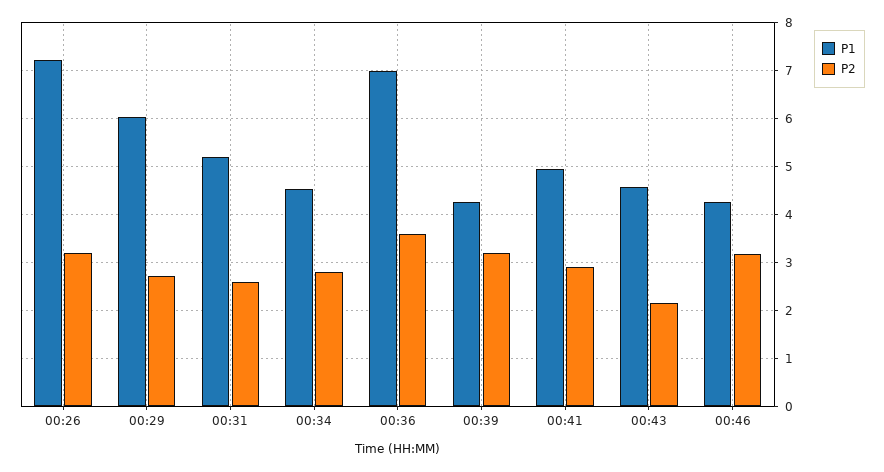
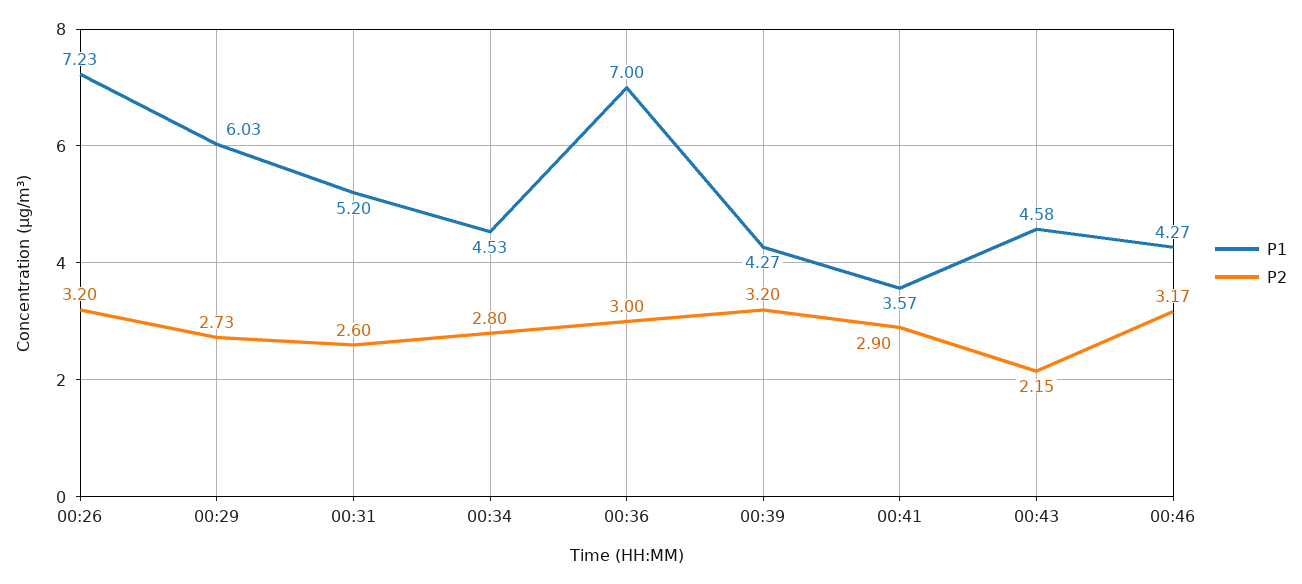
P2, 00:36: 3.6 -> 3
P1, 00:41: 5 -> 3.57

